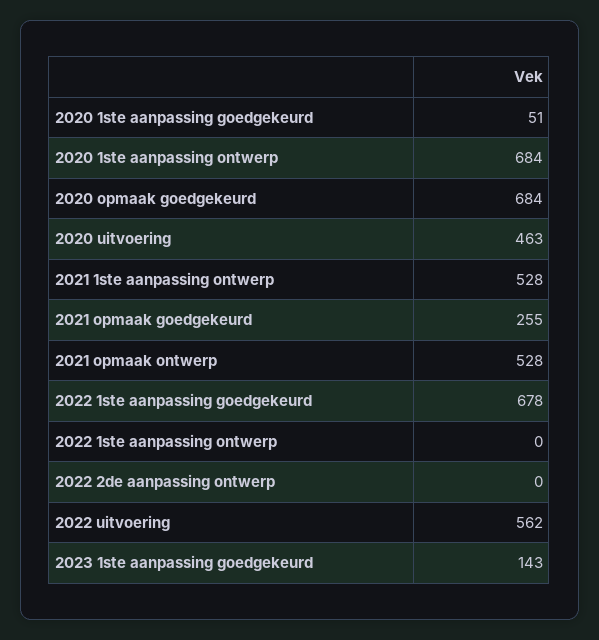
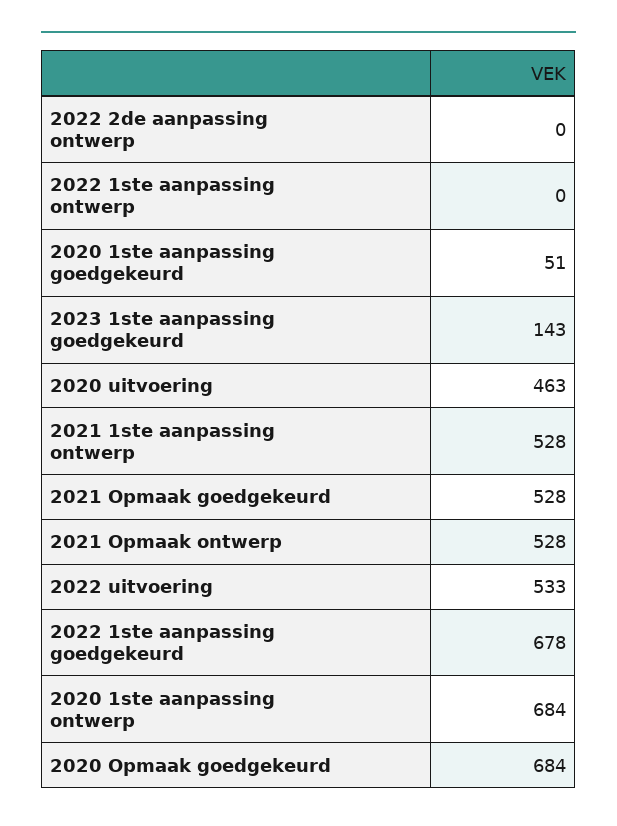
2021 opmaak goedgekeurd: 255 -> 528
2022 uitvoering: 562 -> 533

